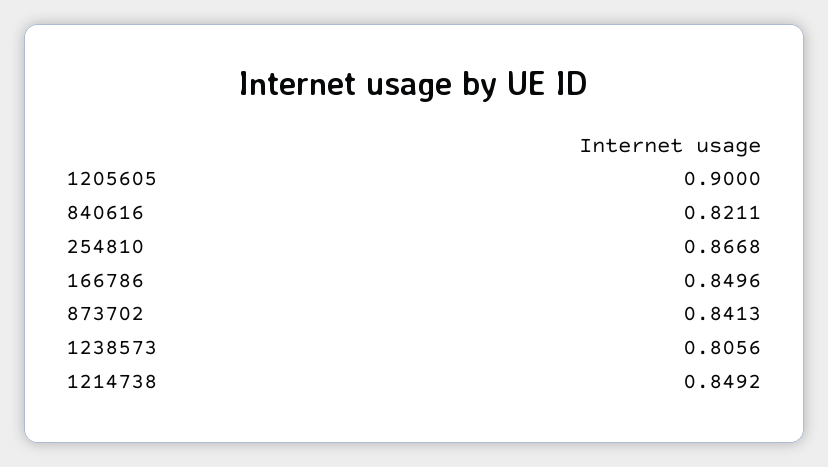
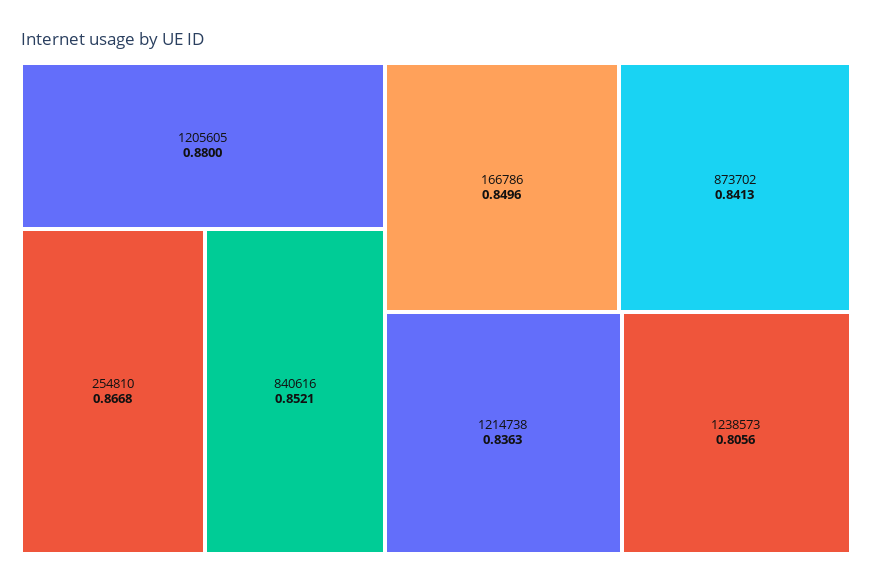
1205605: 0.9 -> 0.88
840616: 0.8211 -> 0.8521
1214738: 0.8492 -> 0.8363

